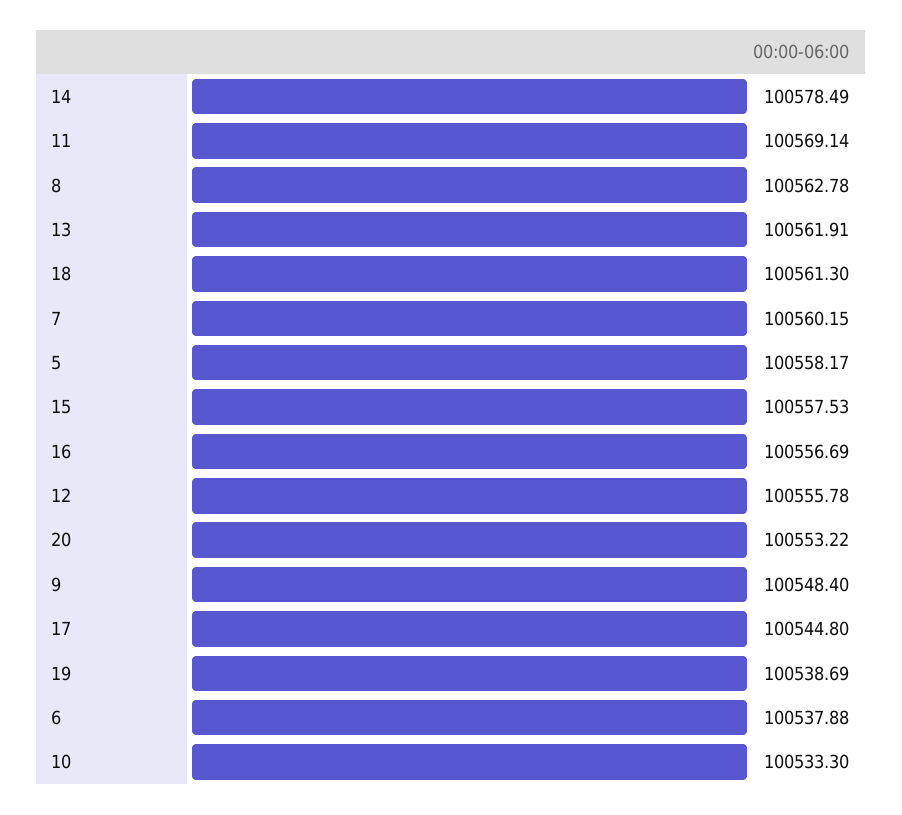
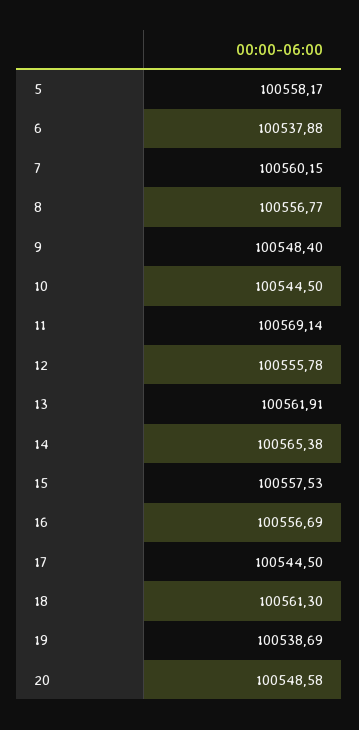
14: 100578.49 -> 100565.38
8: 100562.78 -> 100556.77
20: 100553.22 -> 100548.58
17: 100544.8 -> 100544.5
10: 100533.3 -> 100544.5

